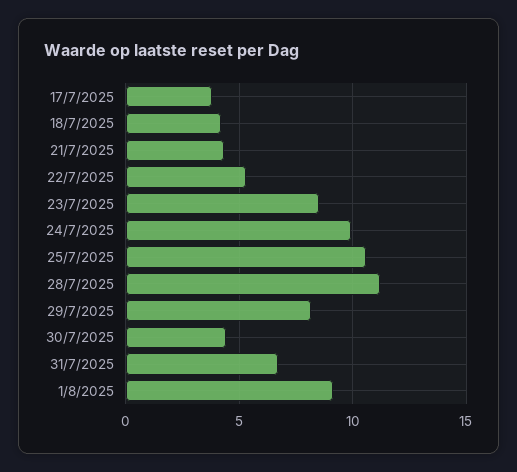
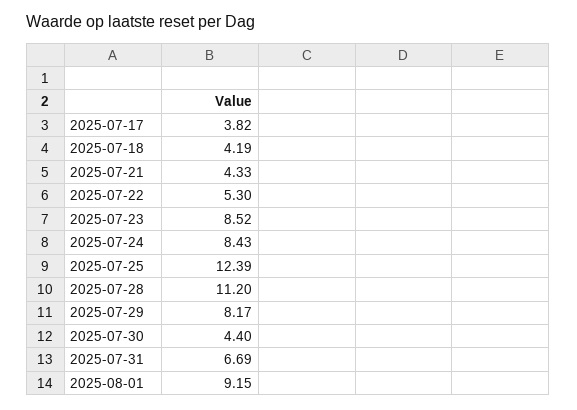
24/7/2025: 10 -> 8.43
25/7/2025: 10.5 -> 12.39

